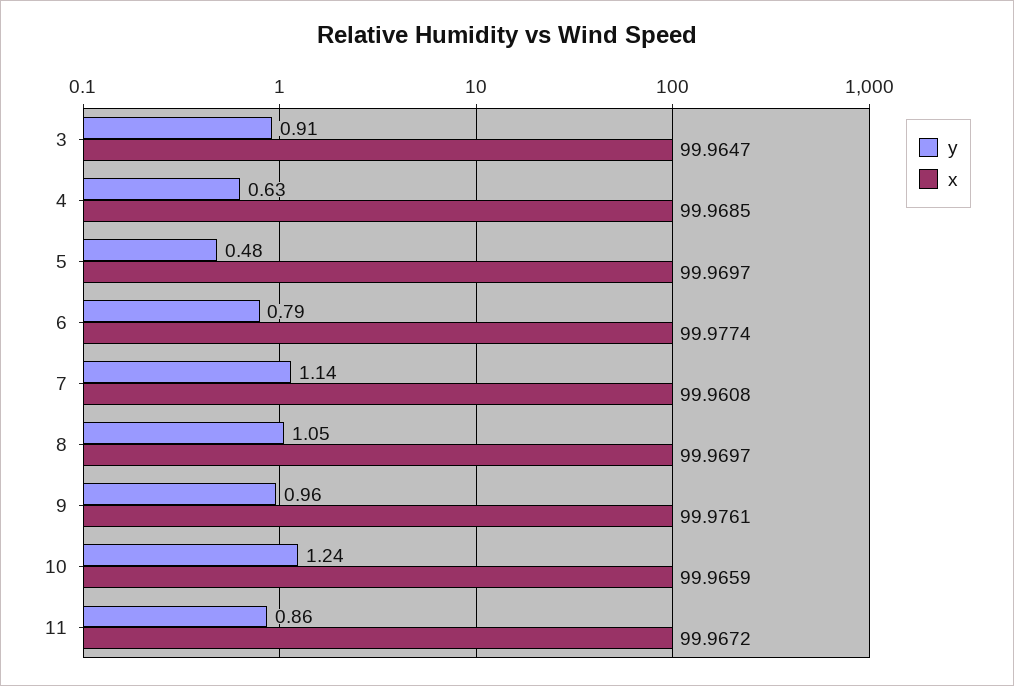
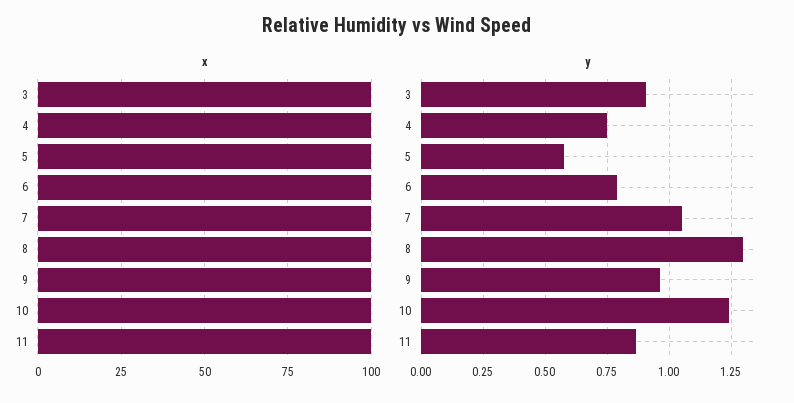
y, 4: 0.63 -> 0.75
y, 5: 0.48 -> 0.575
y, 7: 1.14 -> 1.05
y, 8: 1.05 -> 1.3

